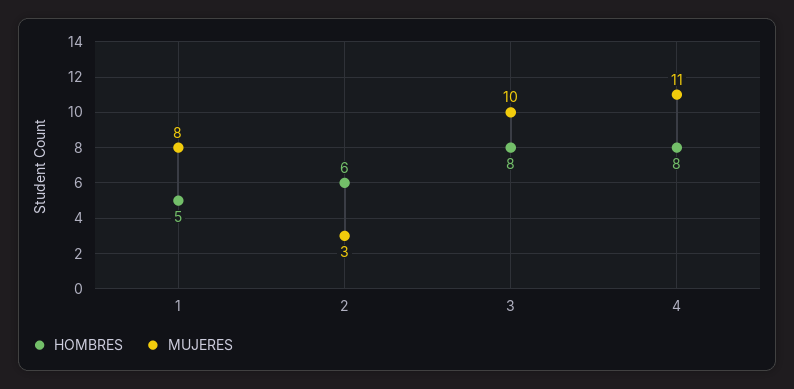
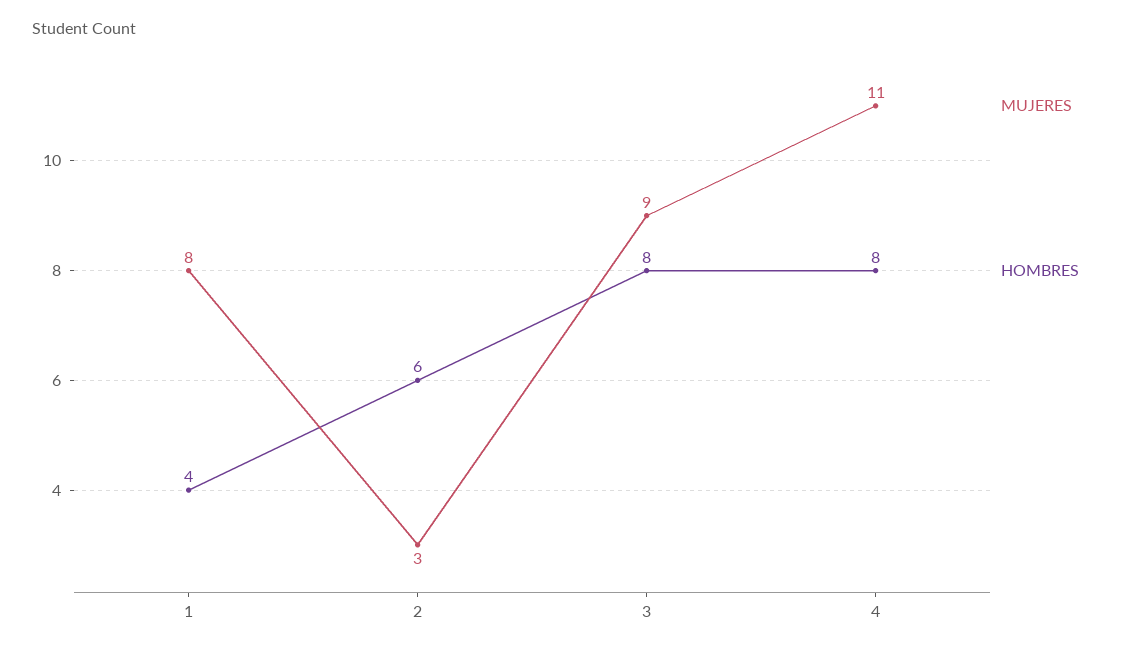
HOMBRES, 1: 5 -> 4
MUJERES, 3: 10 -> 9

